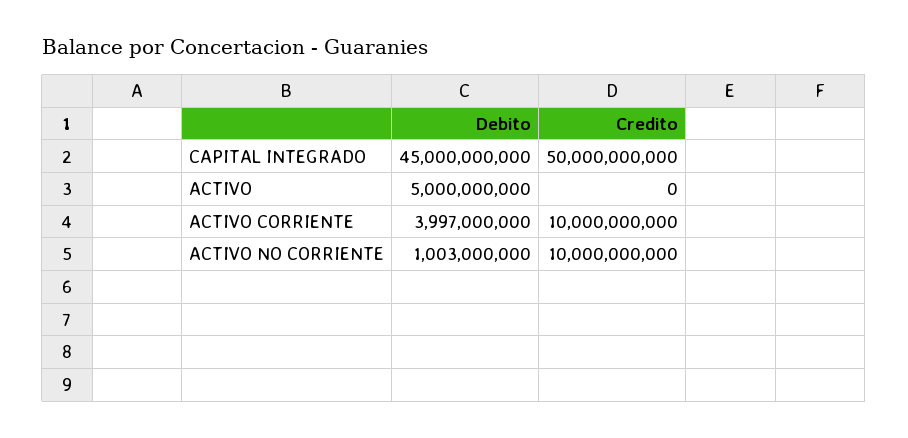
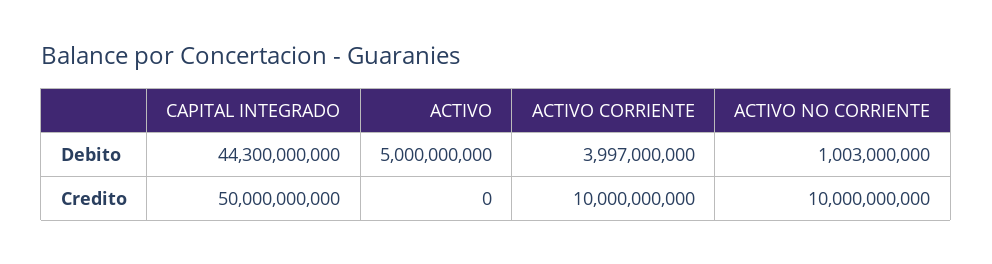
Debito, CAPITAL INTEGRADO: 45000000000 -> 44300000000

